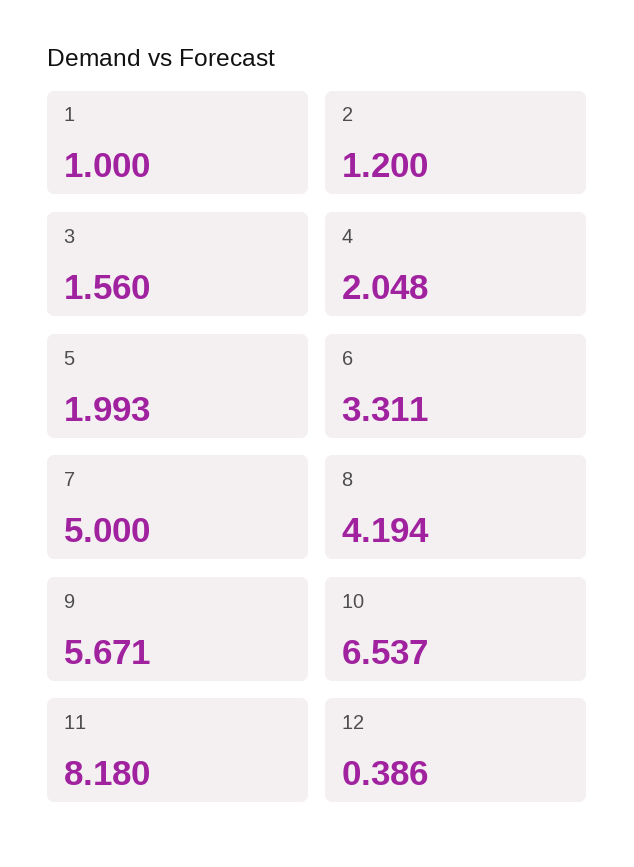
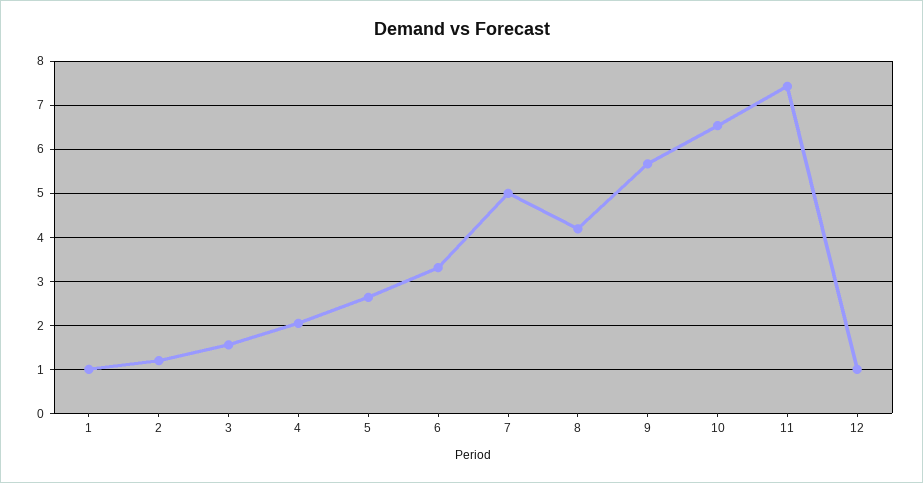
5: 1.993 -> 2.6
11: 8.18 -> 7.4
12: 0.386 -> 1

